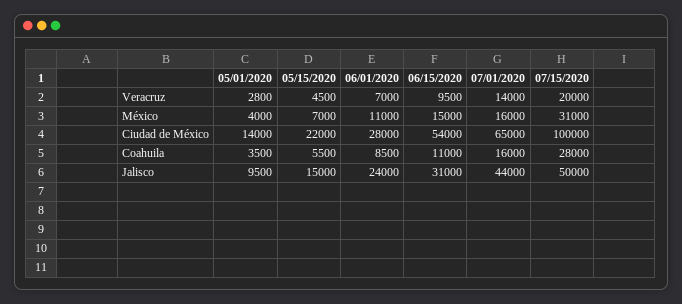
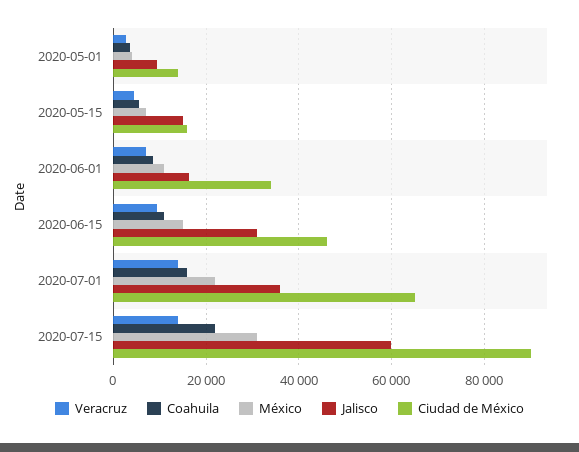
Veracruz, 07/15/2020: 20000 -> 14000
México, 07/01/2020: 16000 -> 22000
Ciudad de México, 05/15/2020: 22000 -> 16000
Ciudad de México, 06/01/2020: 28000 -> 34000
Ciudad de México, 06/15/2020: 54000 -> 46000
Ciudad de México, 07/15/2020: 100000 -> 90000
Coahuila, 07/15/2020: 28000 -> 22000
Jalisco, 06/01/2020: 24000 -> 16000
Jalisco, 07/01/2020: 44000 -> 36000
Jalisco, 07/15/2020: 50000 -> 60000

